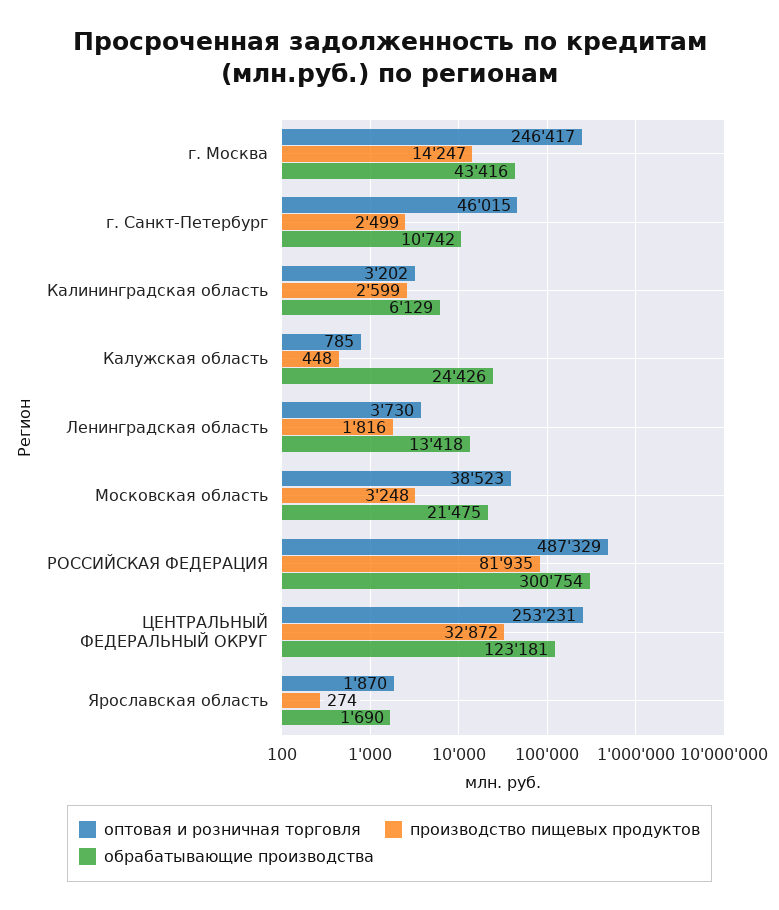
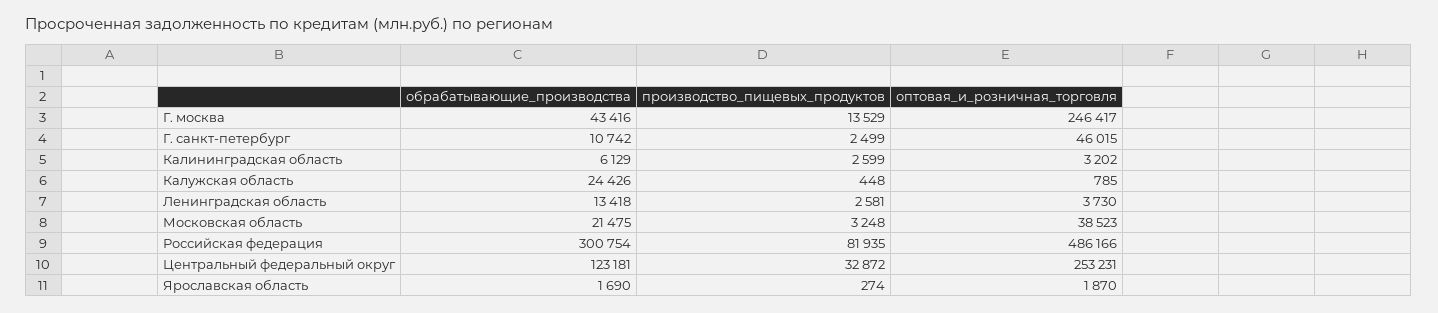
производство пищевых продуктов, г. Москва: 14247 -> 13529
производство пищевых продуктов, Ленинградская область: 1816 -> 2581
оптовая и розничная торговля, РОССИЙСКАЯ ФЕДЕРАЦИЯ: 487329 -> 486166

